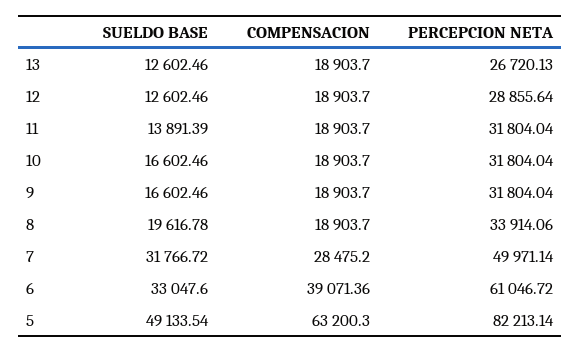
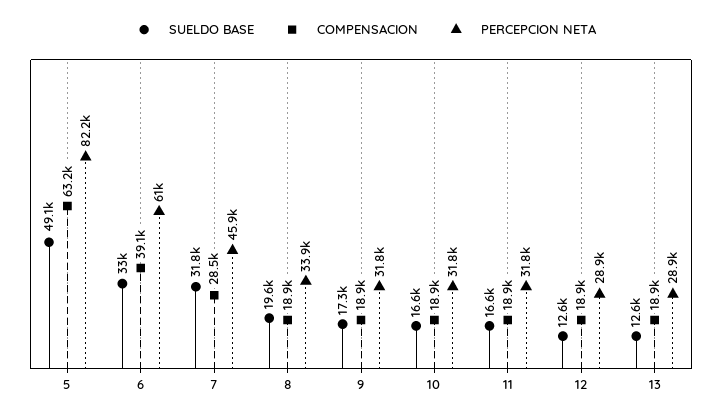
PERCEPCION NETA, 13: 26720.13 -> 28900
SUELDO BASE, 11: 13891.39 -> 16600
SUELDO BASE, 9: 16602.46 -> 17300
PERCEPCION NETA, 7: 49971.14 -> 45900

